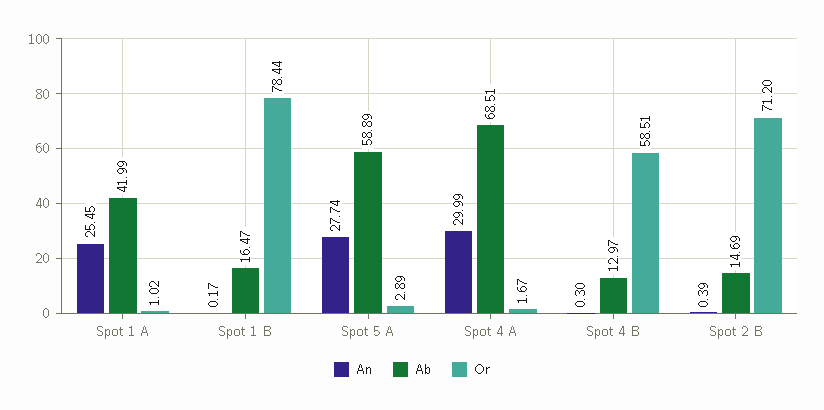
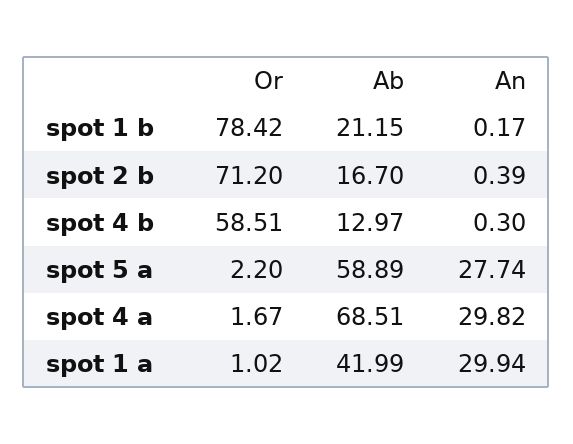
An, Spot 1 A: 25.45 -> 29.94
Ab, Spot 1 B: 16.47 -> 21.15
Or, Spot 1 B: 78.44 -> 78.42
Or, Spot 5 A: 2.89 -> 2.2
An, Spot 4 A: 29.99 -> 29.82
Ab, Spot 2 B: 14.69 -> 16.7

